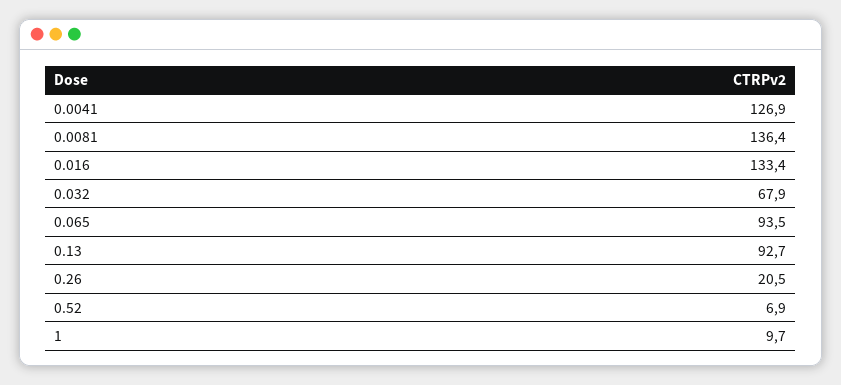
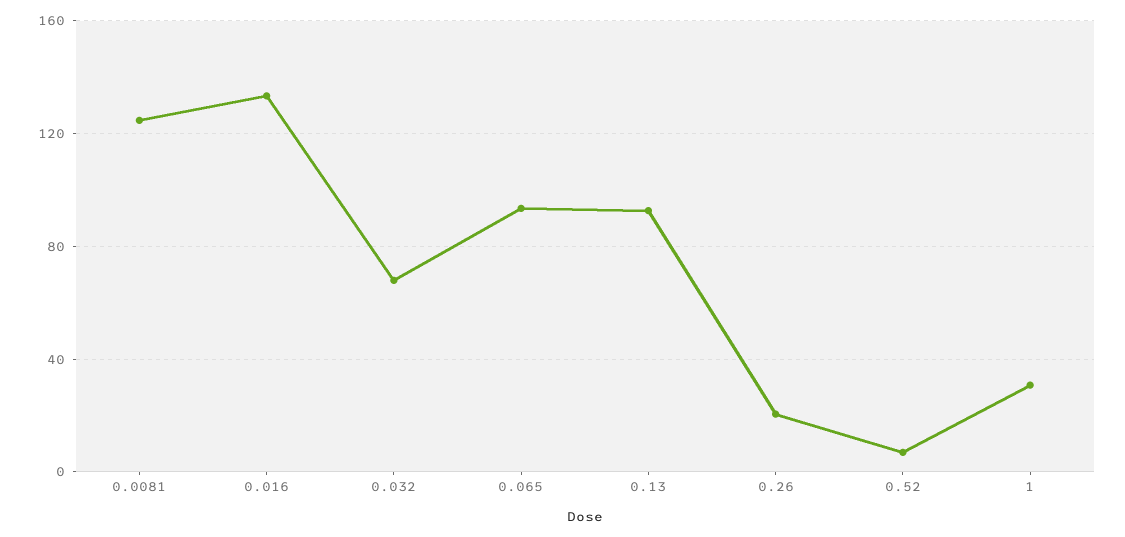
0.0041: 126.9 -> none
0.0081: 136.4 -> 125
1: 9.7 -> 30

